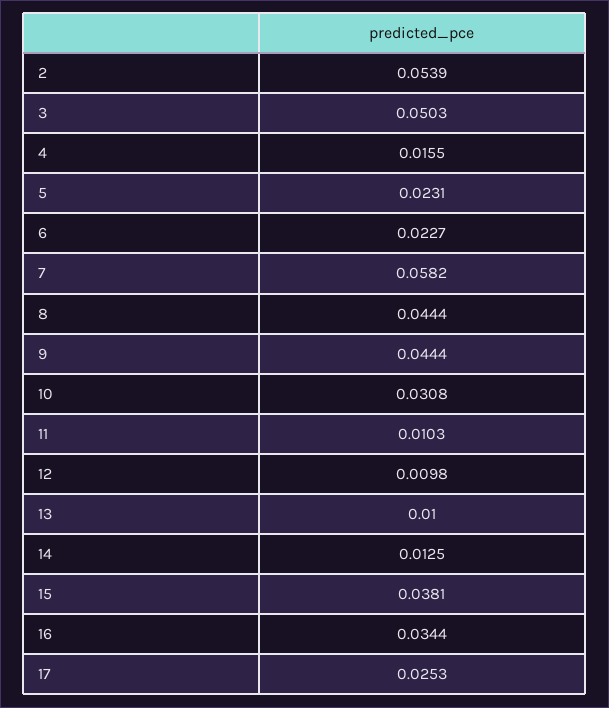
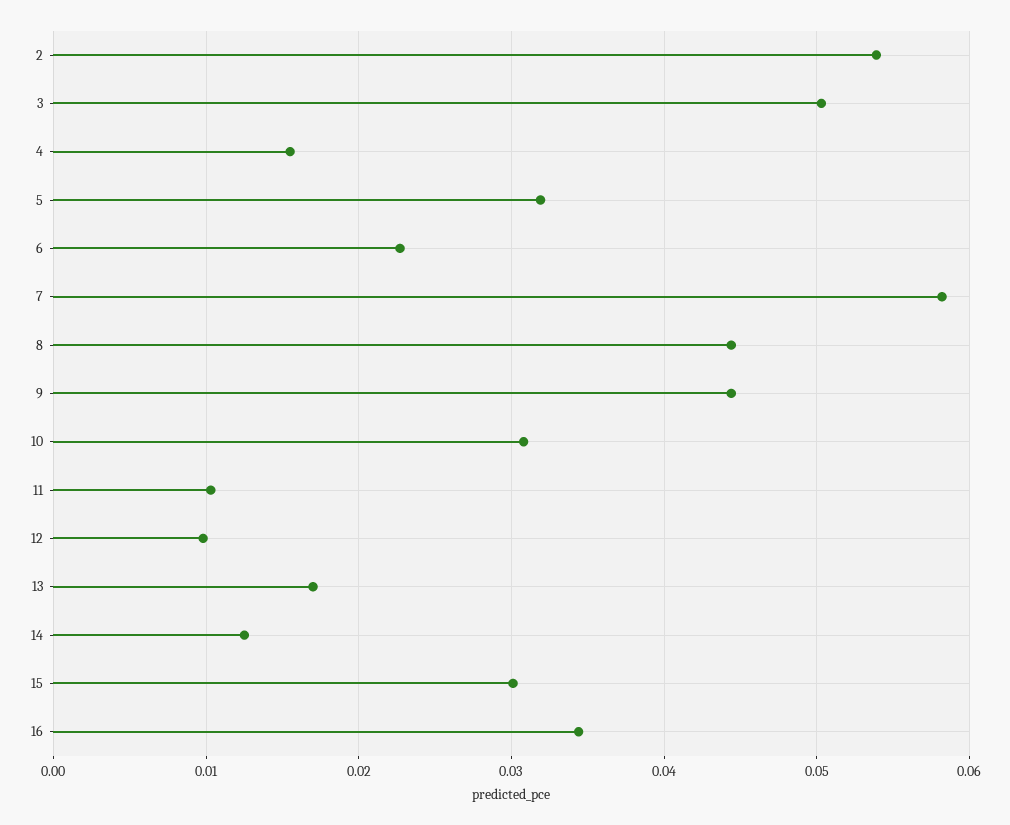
5: 0.0231 -> 0.032
13: 0.01 -> 0.017
15: 0.0381 -> 0.03
17: 0.0253 -> none

